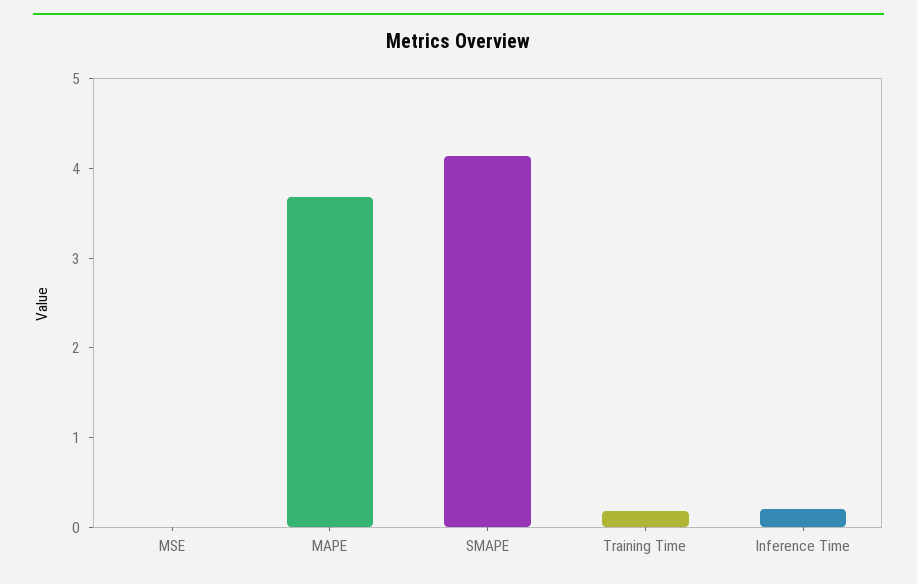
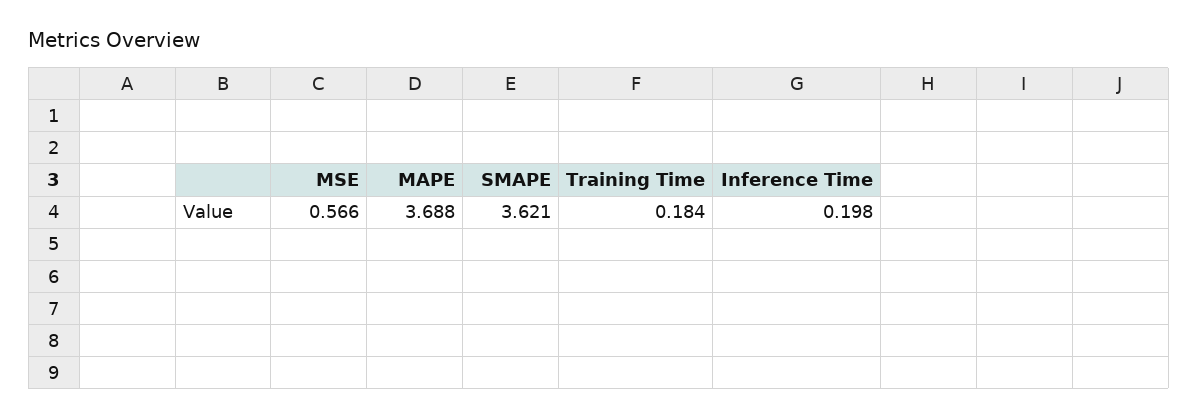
MSE: 0 -> 0.566
SMAPE: 4.2 -> 3.621

